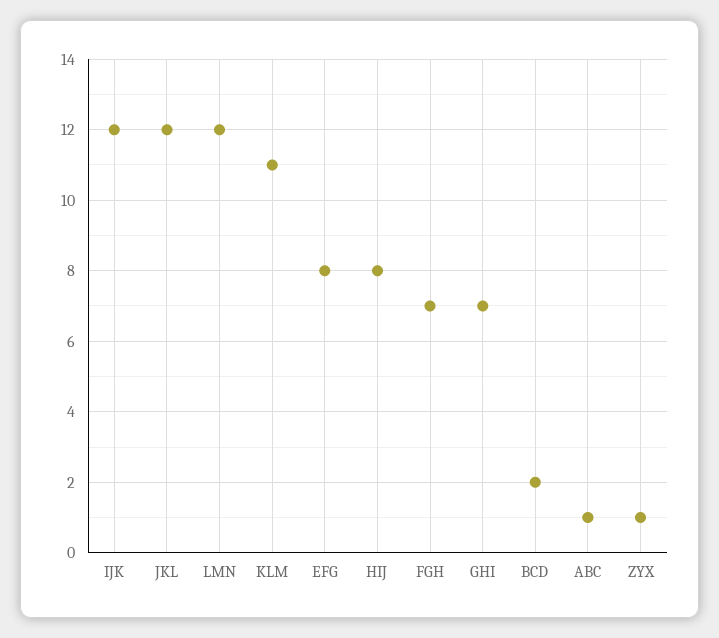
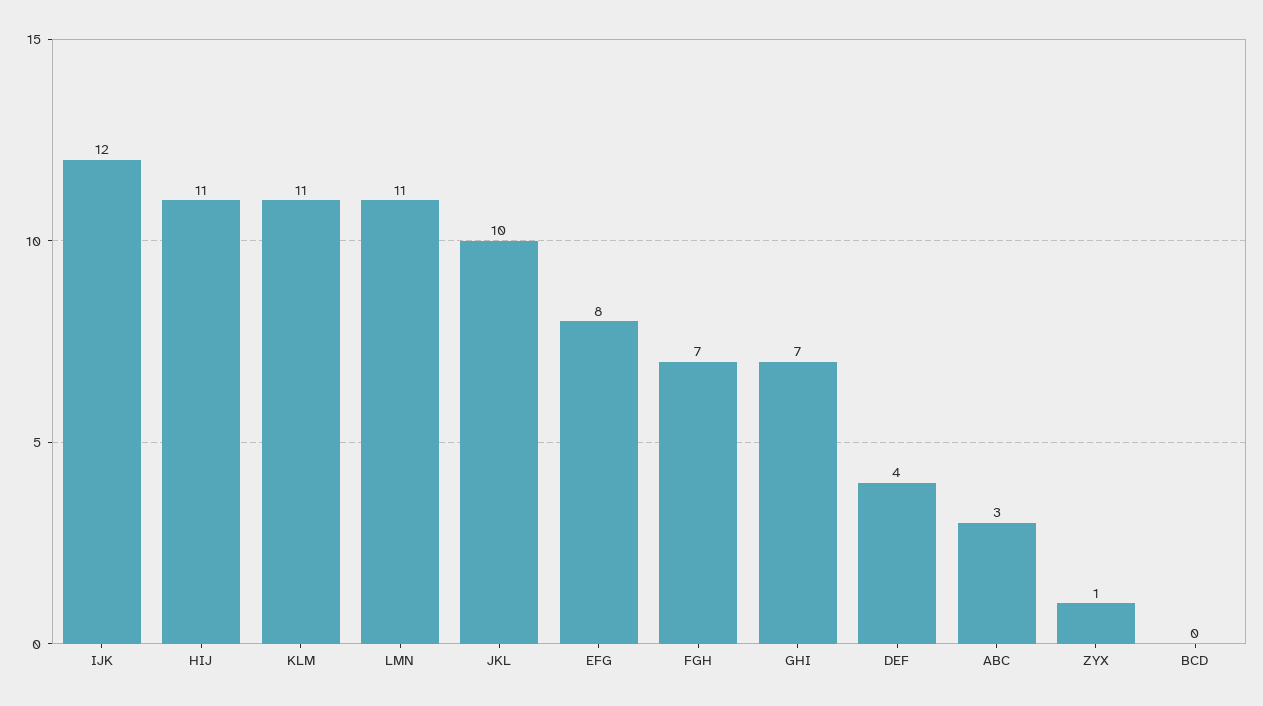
JKL: 12 -> 10
LMN: 12 -> 11
HIJ: 8 -> 11
BCD: 2 -> 0
ABC: 1 -> 3
DEF: none -> 4

